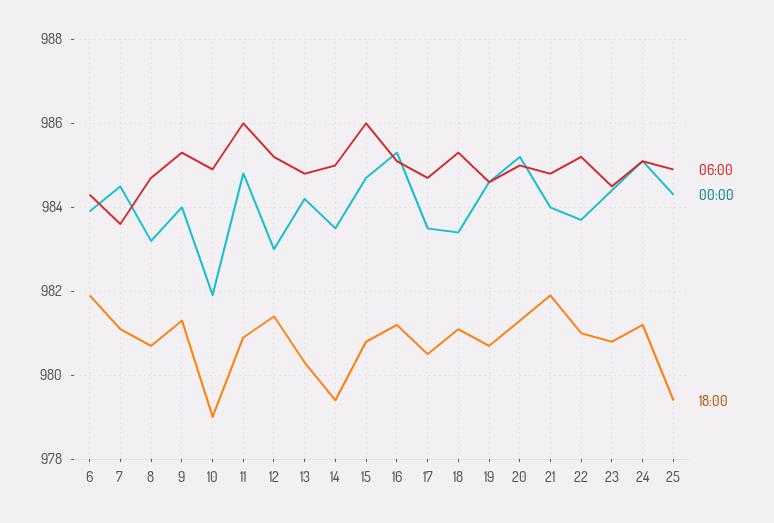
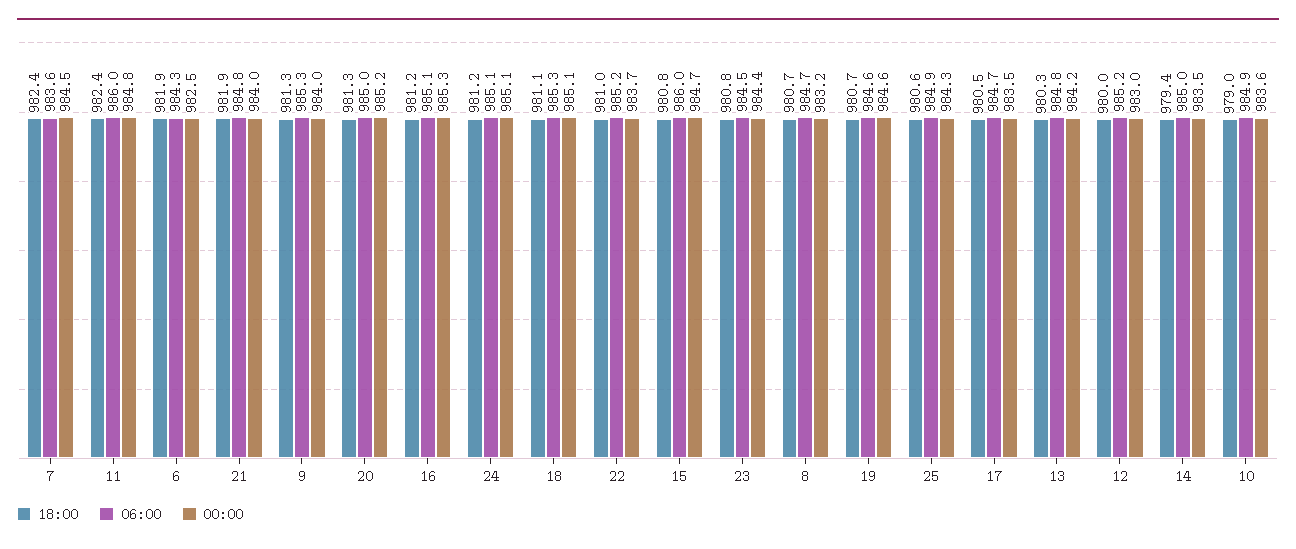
00:00, 6: 984 -> 982.5
18:00, 7: 981 -> 982.4
00:00, 10: 982 -> 983.6
18:00, 11: 981 -> 982.4
18:00, 12: 981.5 -> 980
00:00, 18: 983.5 -> 985.1
18:00, 25: 979.5 -> 980.6

